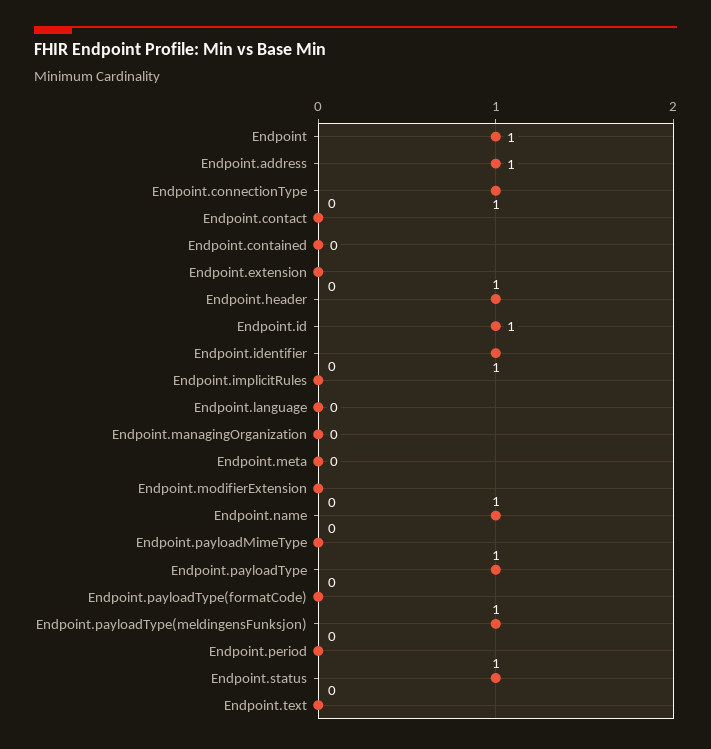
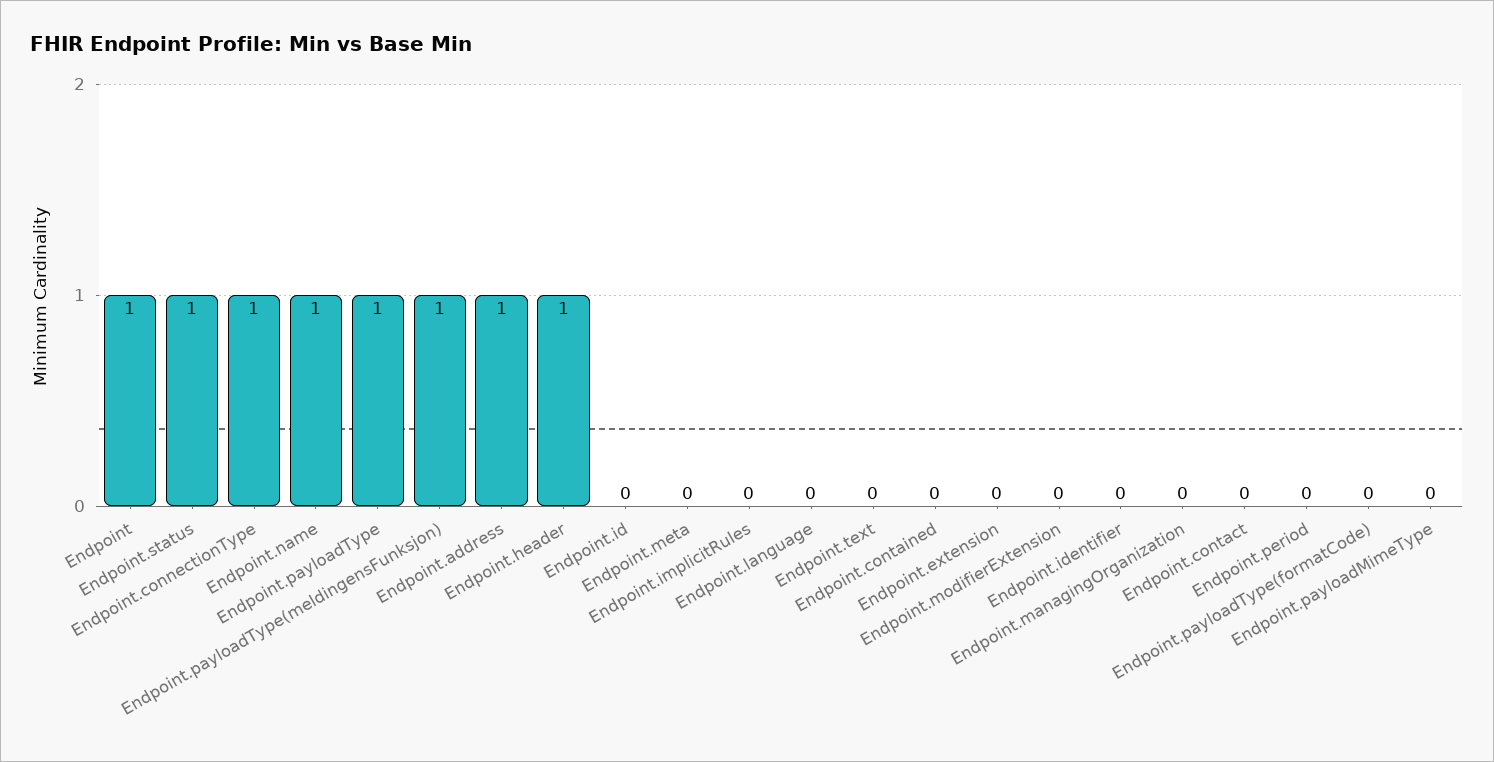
Endpoint.id: 1 -> 0
Endpoint.identifier: 1 -> 0

